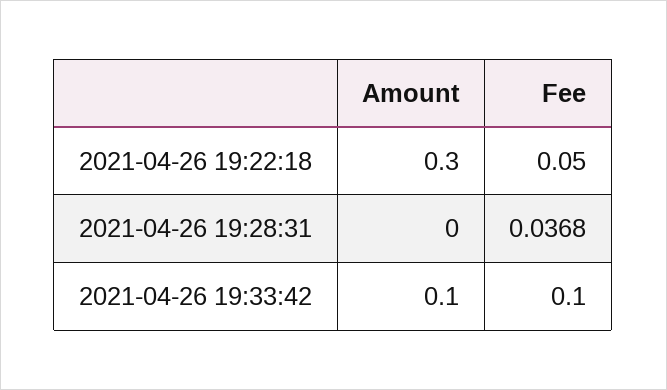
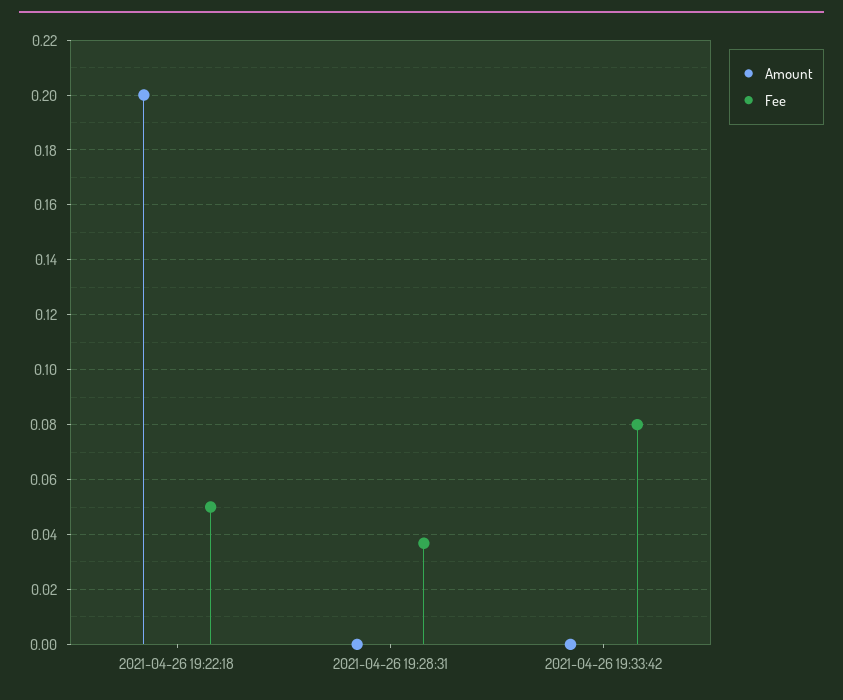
Amount, 2021-04-26 19:22:18: 0.3 -> 0.2
Amount, 2021-04-26 19:33:42: 0.1 -> 0
Fee, 2021-04-26 19:33:42: 0.1 -> 0.08

